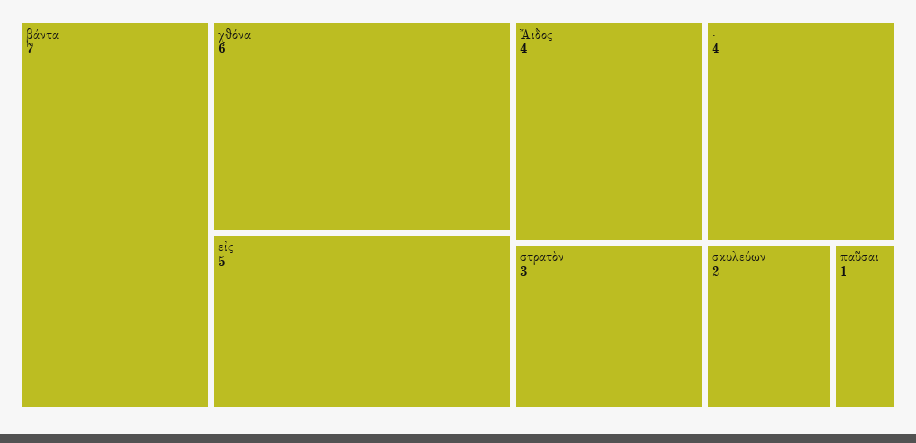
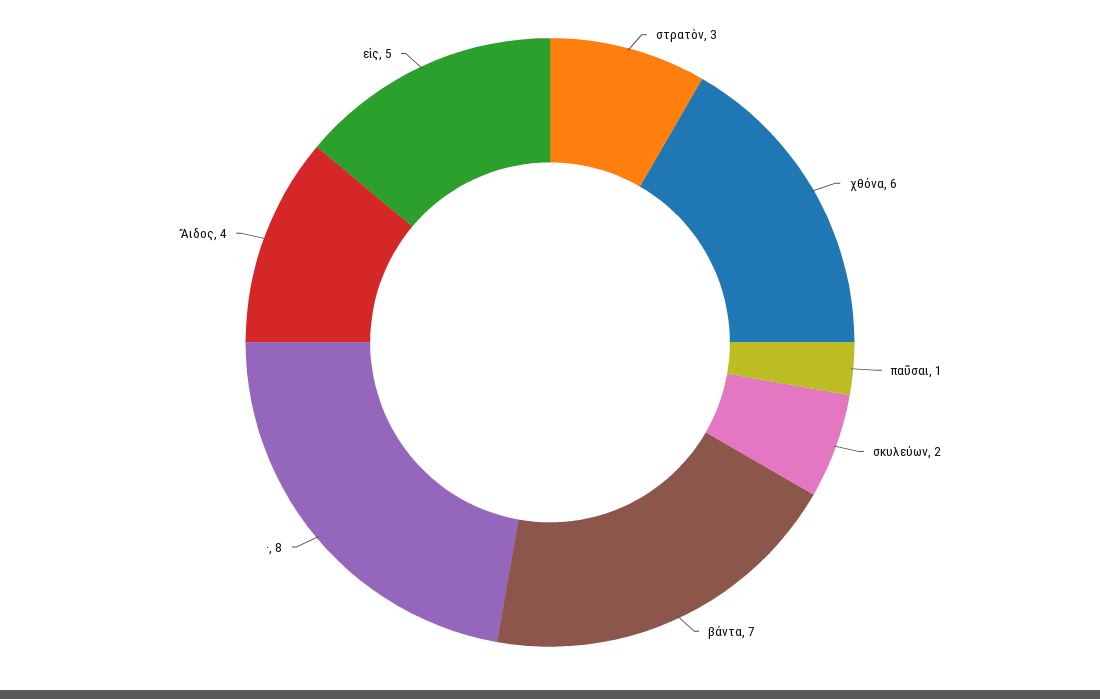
·: 4 -> 8

